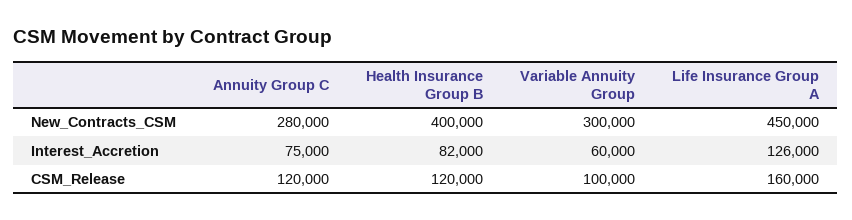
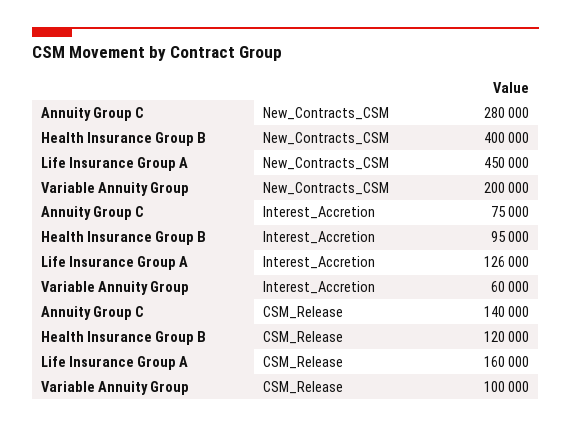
Variable Annuity Group, New_Contracts_CSM: 300000 -> 200000
Health Insurance Group B, Interest_Accretion: 82000 -> 95000
Annuity Group C, CSM_Release: 120000 -> 140000

